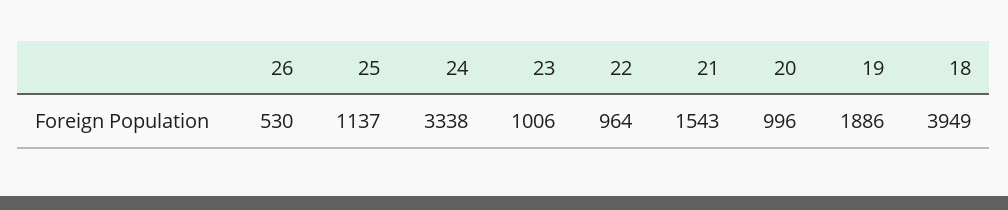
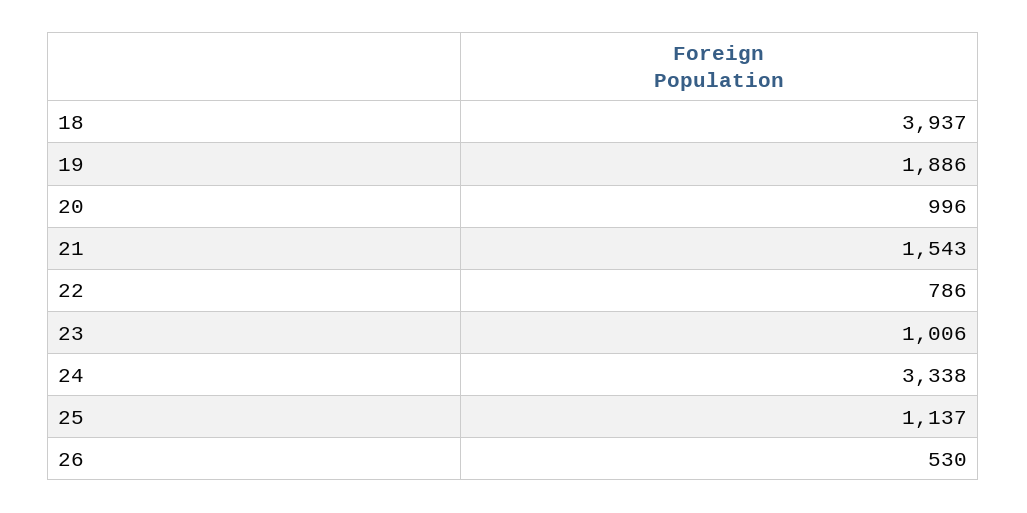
22: 964 -> 786
18: 3949 -> 3937

